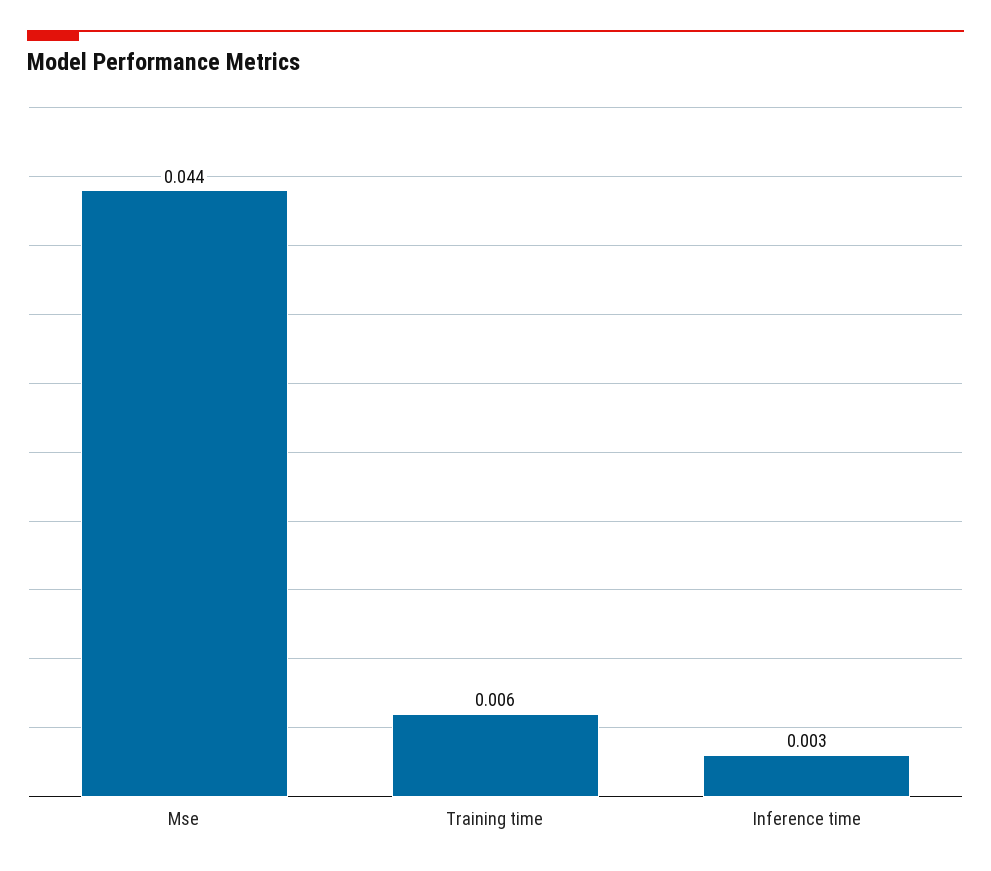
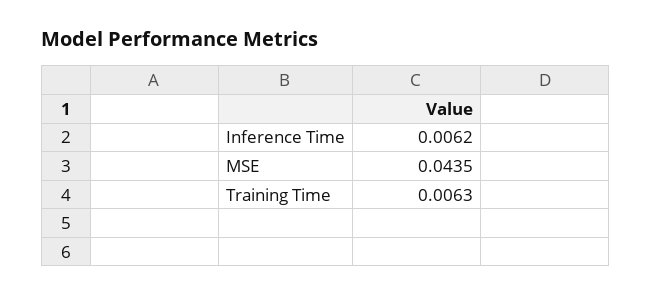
Inference time: 0.003 -> 0.0062

